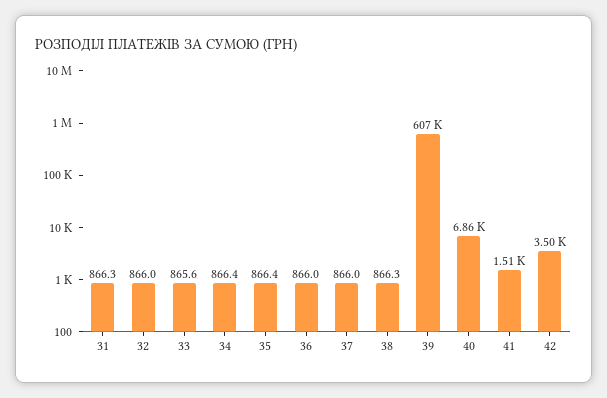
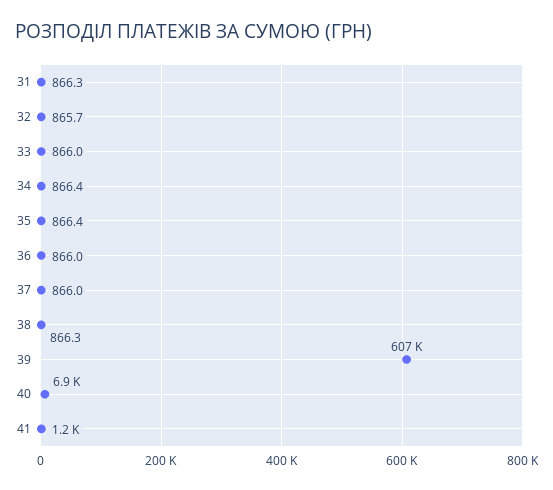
32: 866 -> 865.7
33: 865.6 -> 866
41: 1510 -> 1200
42: 3500 -> none

